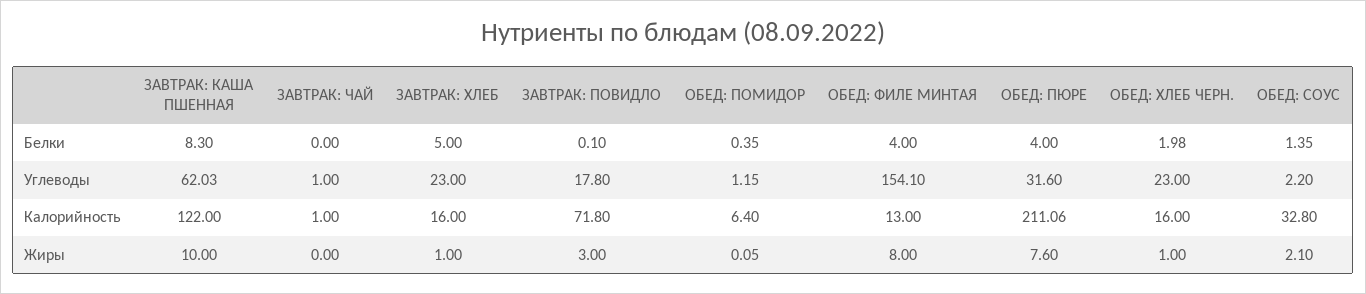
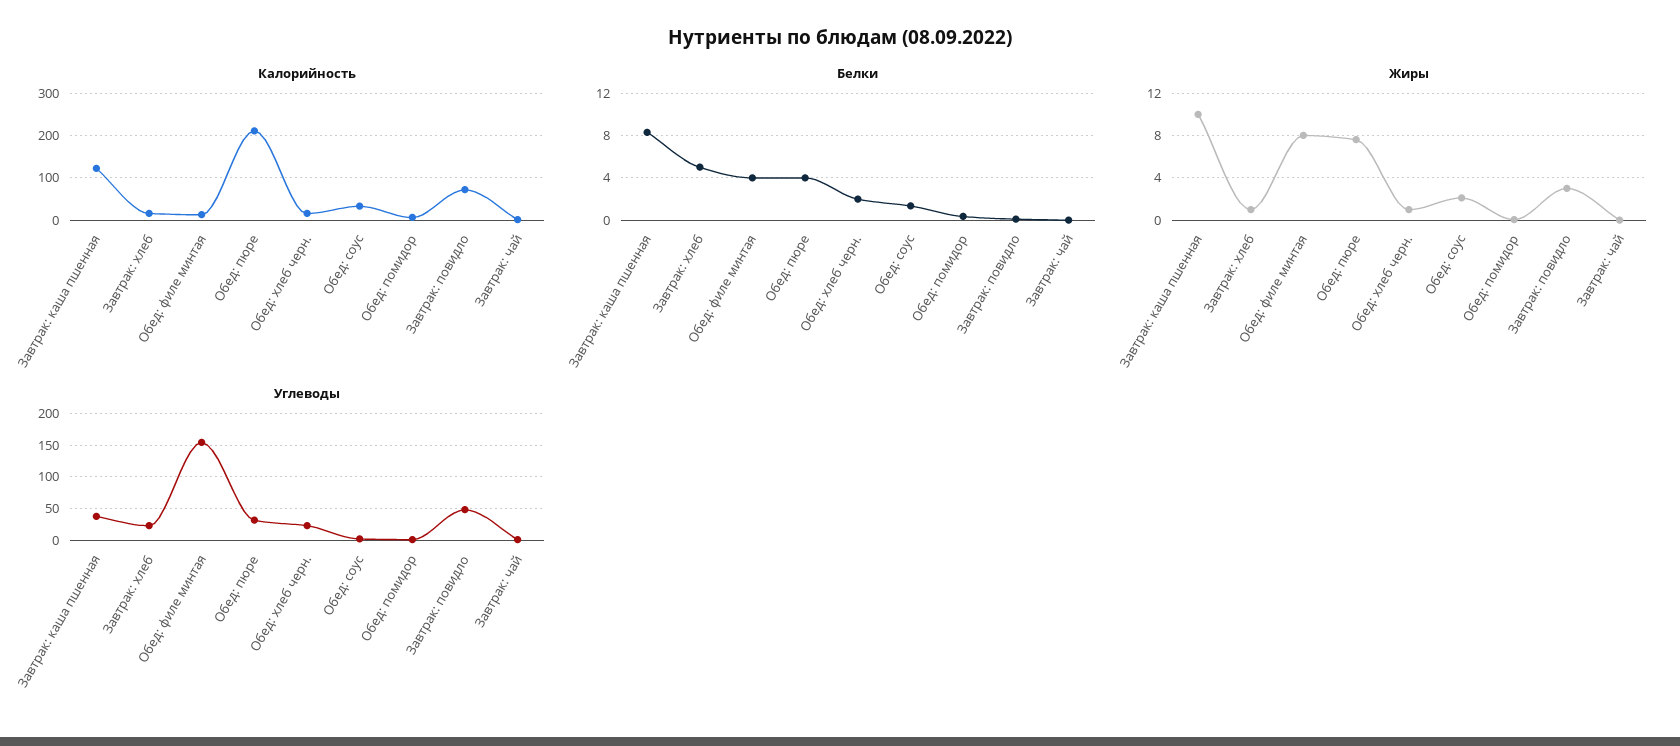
Углеводы, ЗАВТРАК: КАША ПШЕННАЯ: 62.03 -> 40
Углеводы, ЗАВТРАК: ПОВИДЛО: 17.8 -> 50

